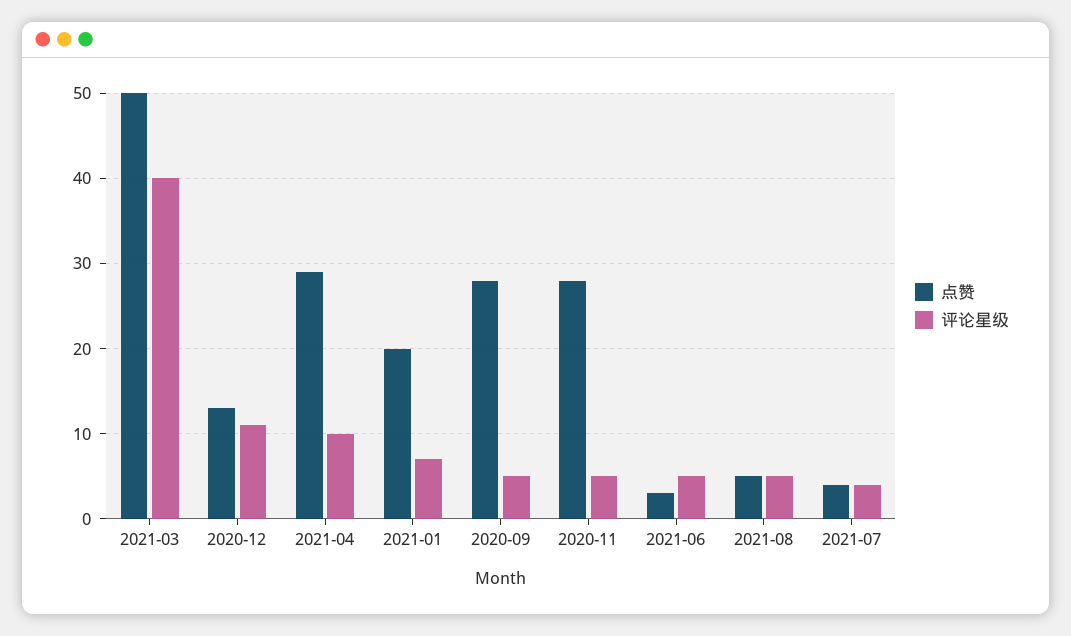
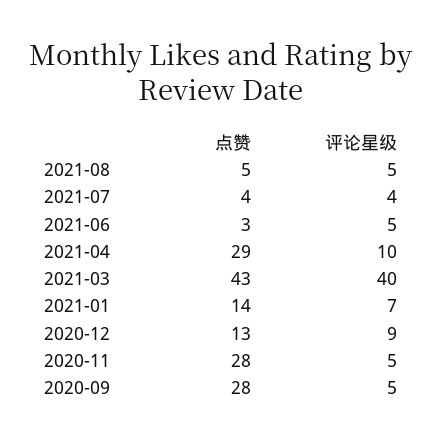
点赞, 2021-03: 50 -> 43
评论星级, 2020-12: 11 -> 9
点赞, 2021-01: 20 -> 14

